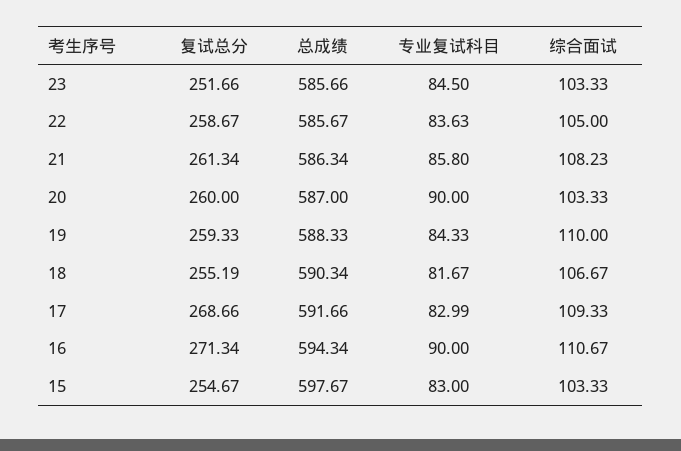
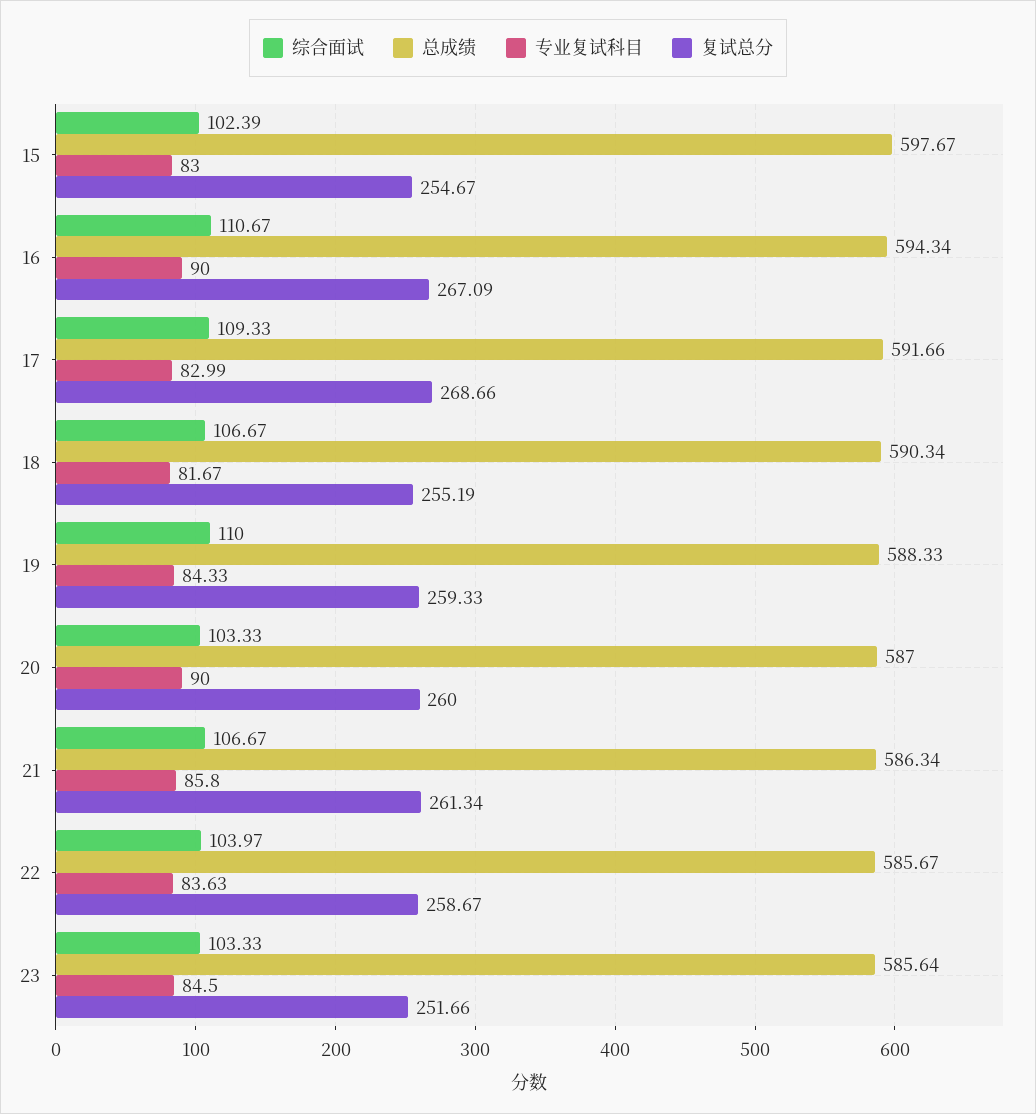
总成绩, 23: 585.66 -> 585.64
综合面试, 22: 105 -> 103.97
综合面试, 21: 108.23 -> 106.67
复试总分, 16: 271.34 -> 267.09
综合面试, 15: 103.33 -> 102.39

